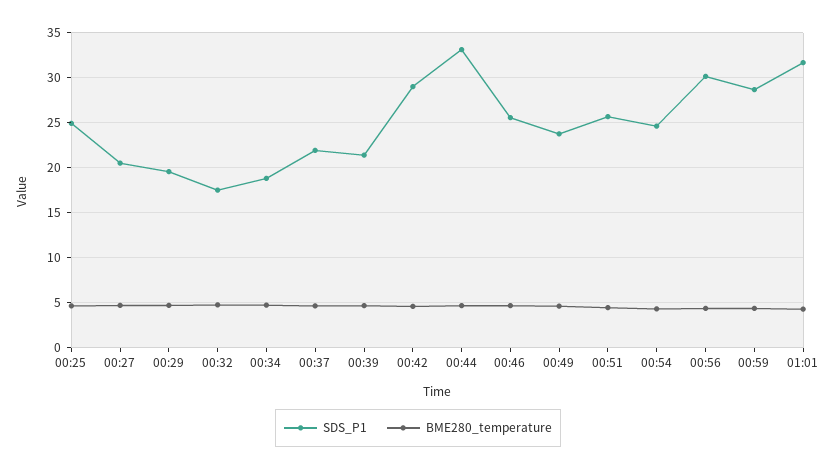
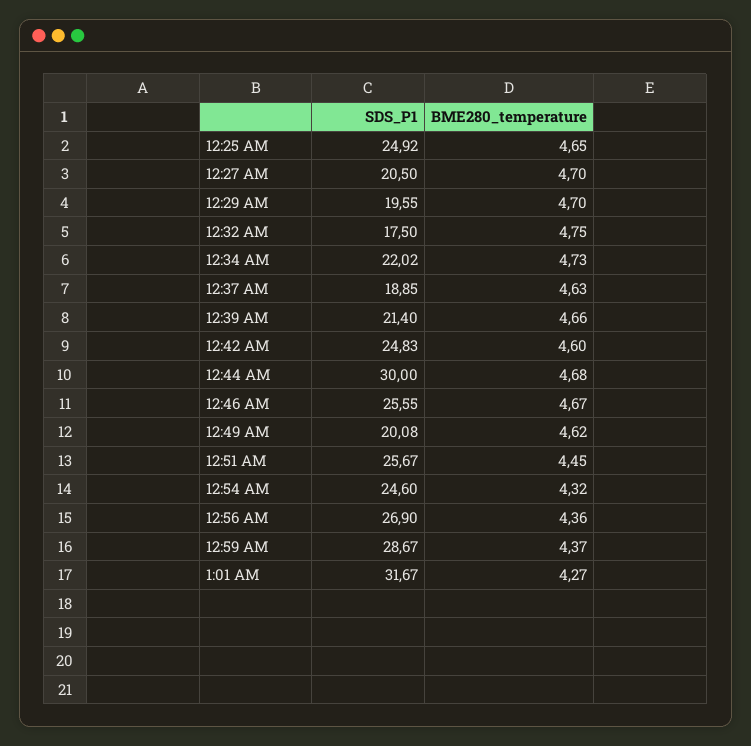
SDS_P1, 00:34: 19 -> 22.02
SDS_P1, 00:37: 22 -> 18.85
SDS_P1, 00:42: 29 -> 24.83
SDS_P1, 00:44: 33 -> 30
SDS_P1, 00:49: 24 -> 20.08
SDS_P1, 00:56: 30 -> 26.9

